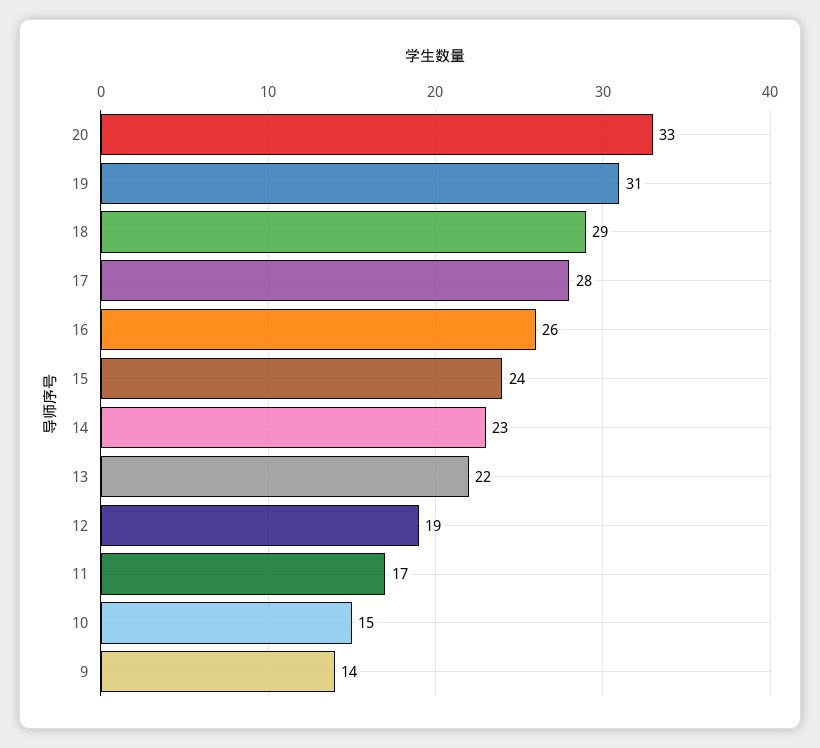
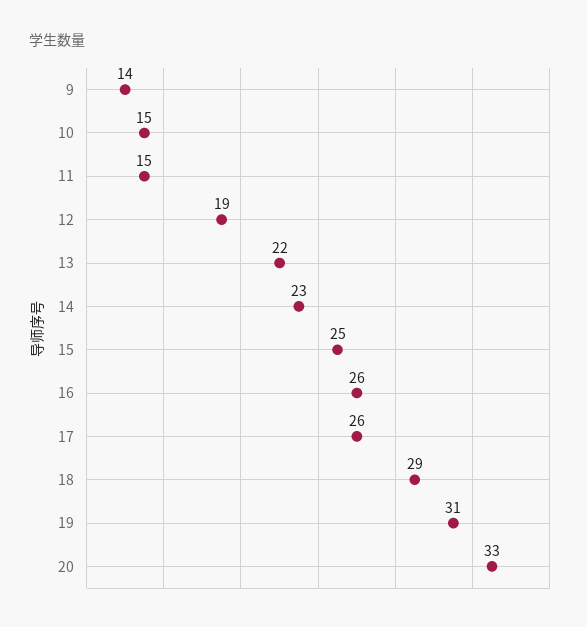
17: 28 -> 26
15: 24 -> 25
11: 17 -> 15

